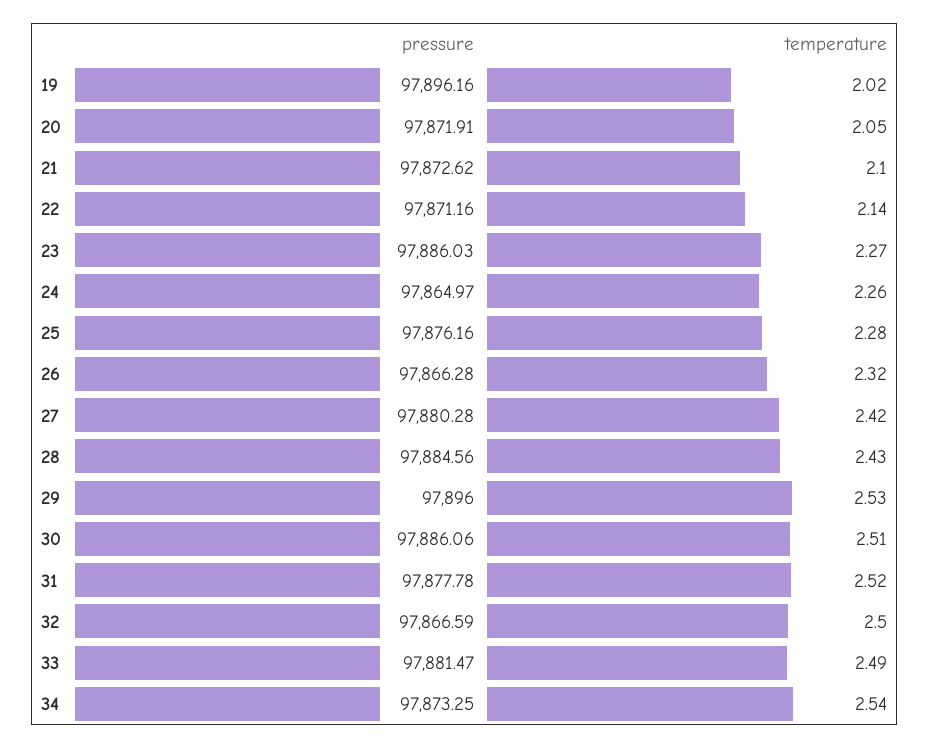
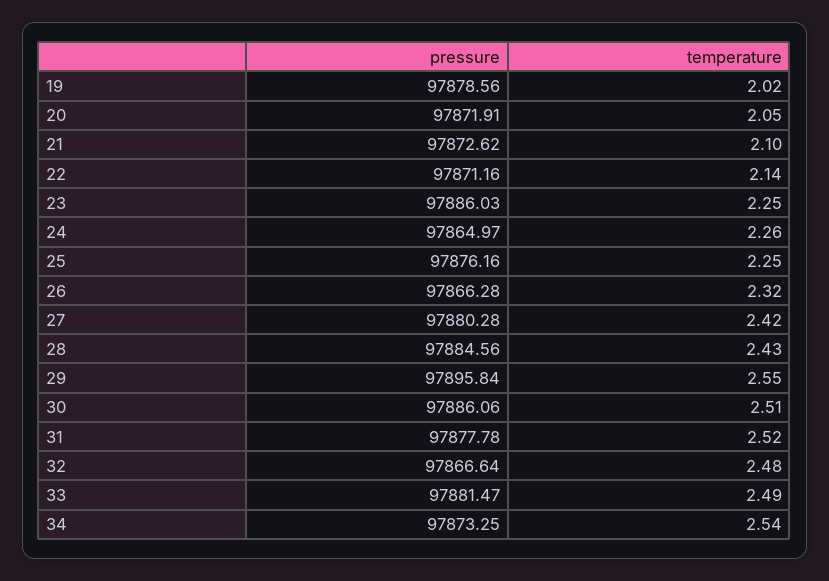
pressure, 19: 97896.16 -> 97878.56
temperature, 23: 2.27 -> 2.25
temperature, 25: 2.28 -> 2.25
pressure, 29: 97896 -> 97895.84
temperature, 29: 2.53 -> 2.55
pressure, 32: 97866.59 -> 97866.64
temperature, 32: 2.5 -> 2.48

